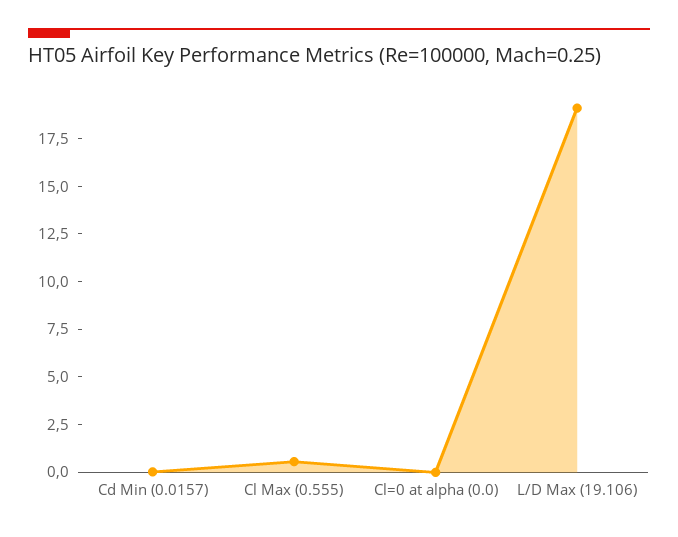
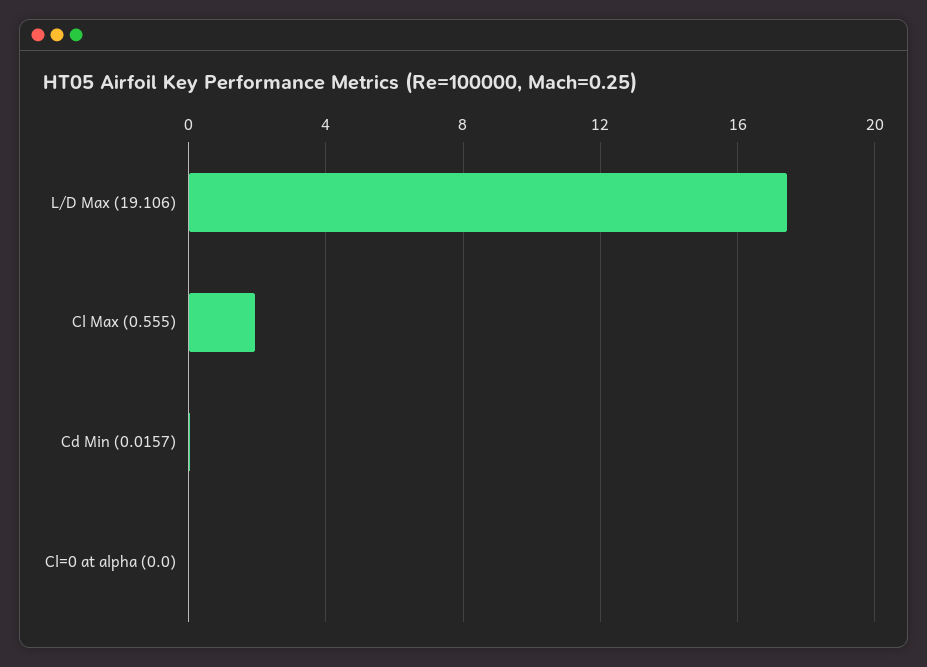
Cl Max (0.555): 0.5 -> 2
L/D Max (19.106): 19 -> 17.5

